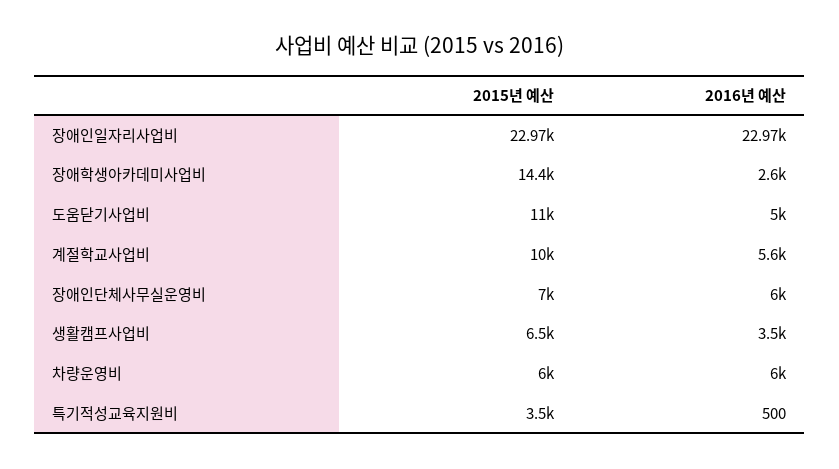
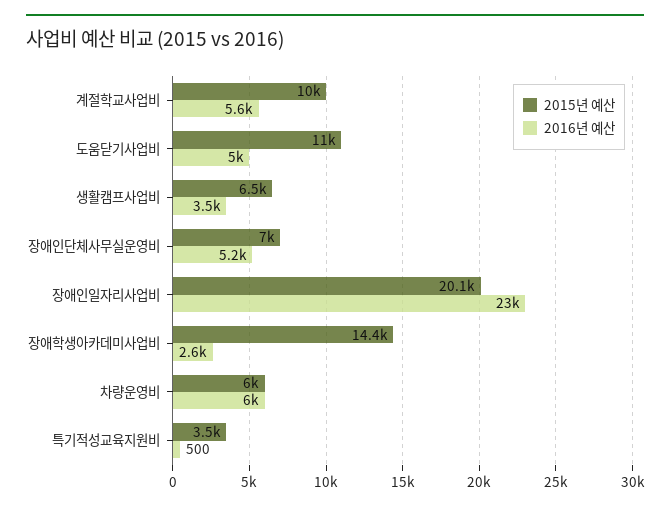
2015년 예산, 장애인일자리사업비: 22970 -> 20100
2016년 예산, 장애인단체사무실운영비: 6000 -> 5200

